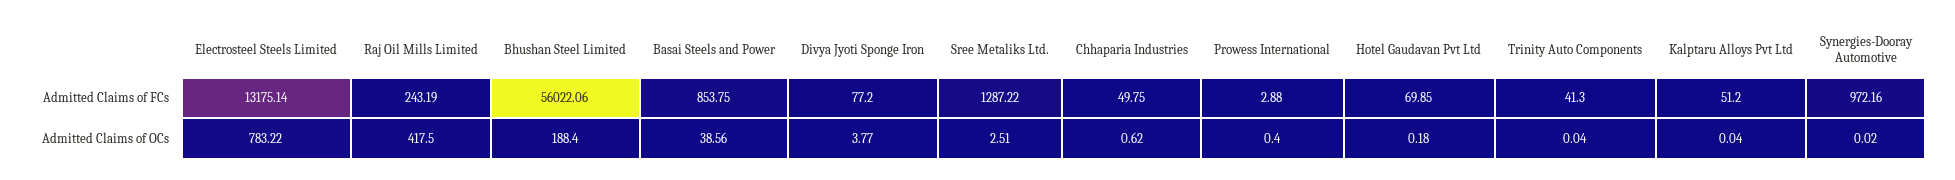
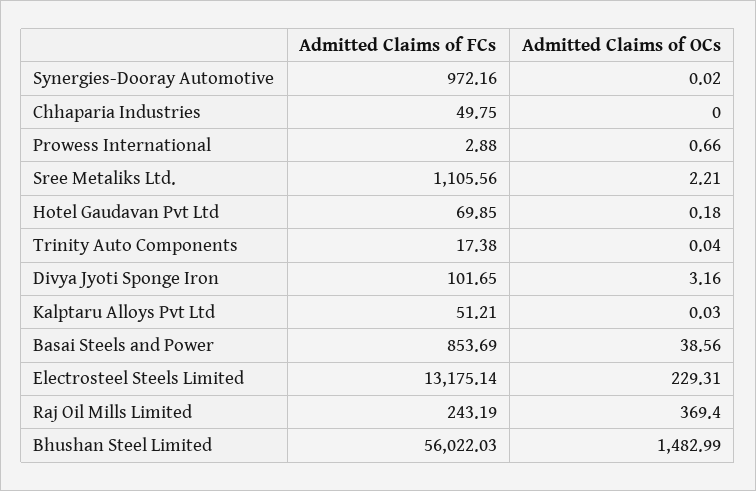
Bhushan Steel Limited, Admitted Claims of FCs: 56022.06 -> 56022.03
Basai Steels and Power, Admitted Claims of FCs: 853.75 -> 853.69
Divya Jyoti Sponge Iron, Admitted Claims of FCs: 77.2 -> 101.65
Sree Metaliks Ltd., Admitted Claims of FCs: 1287.22 -> 1105.56
Trinity Auto Components, Admitted Claims of FCs: 41.3 -> 17.38
Kalptaru Alloys Pvt Ltd, Admitted Claims of FCs: 51.2 -> 51.21
Electrosteel Steels Limited, Admitted Claims of OCs: 783.22 -> 229.31
Raj Oil Mills Limited, Admitted Claims of OCs: 417.5 -> 369.4
Bhushan Steel Limited, Admitted Claims of OCs: 188.4 -> 1482.99
Divya Jyoti Sponge Iron, Admitted Claims of OCs: 3.77 -> 3.16
Sree Metaliks Ltd., Admitted Claims of OCs: 2.51 -> 2.21
Chhaparia Industries, Admitted Claims of OCs: 0.62 -> 0
Prowess International, Admitted Claims of OCs: 0.4 -> 0.66
Kalptaru Alloys Pvt Ltd, Admitted Claims of OCs: 0.04 -> 0.03

